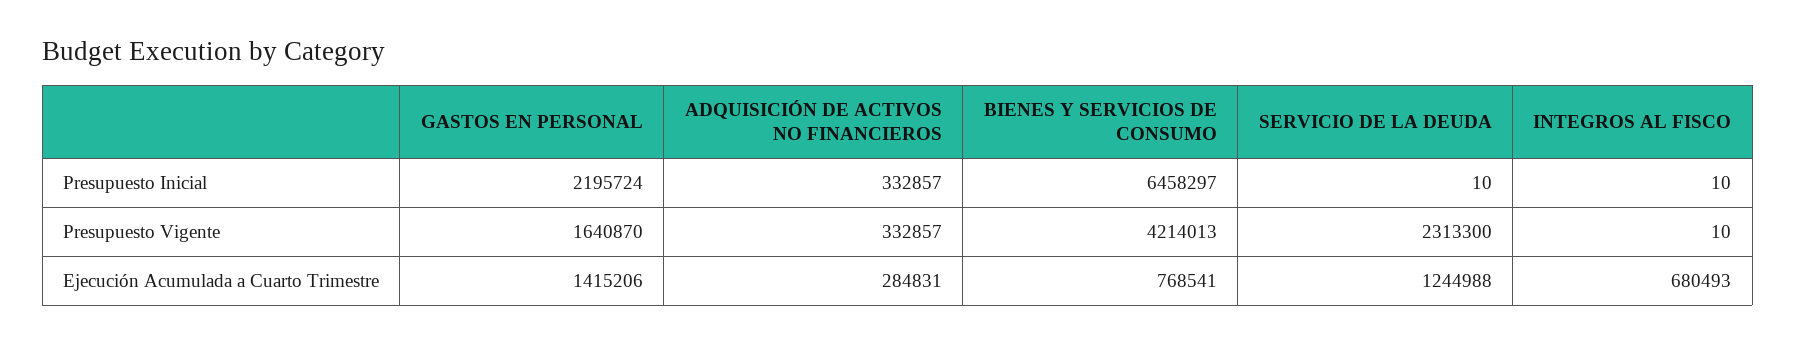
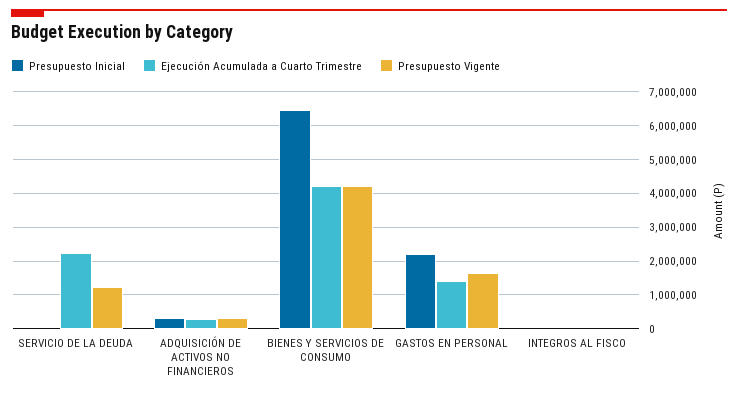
Presupuesto Vigente, SERVICIO DE LA DEUDA: 2313300 -> 1200000
Ejecución Acumulada a Cuarto Trimestre, BIENES Y SERVICIOS DE CONSUMO: 768541 -> 4200000
Ejecución Acumulada a Cuarto Trimestre, SERVICIO DE LA DEUDA: 1244988 -> 2200000
Ejecución Acumulada a Cuarto Trimestre, INTEGROS AL FISCO: 680493 -> 0

